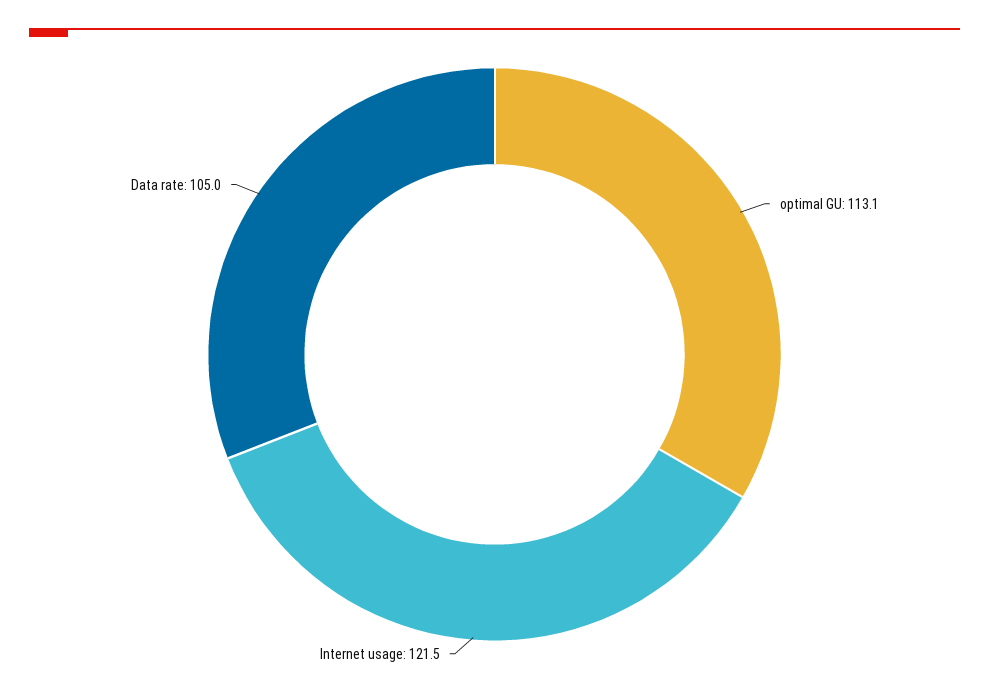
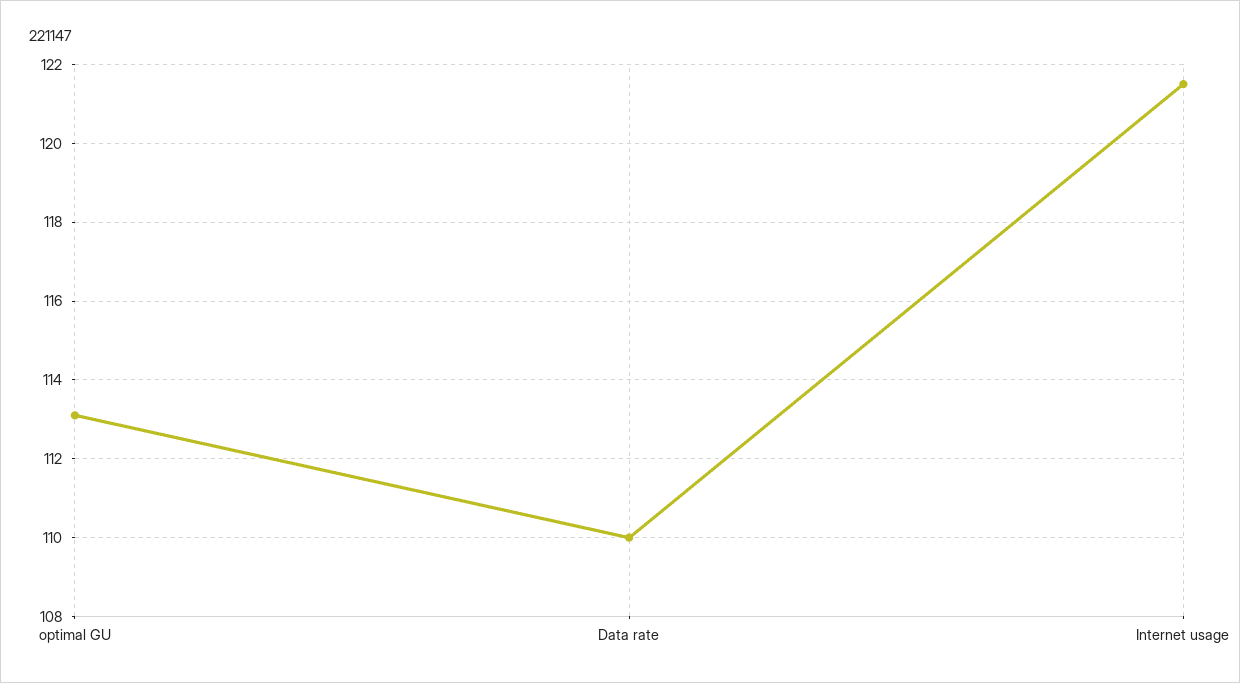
Data rate: 105 -> 110

